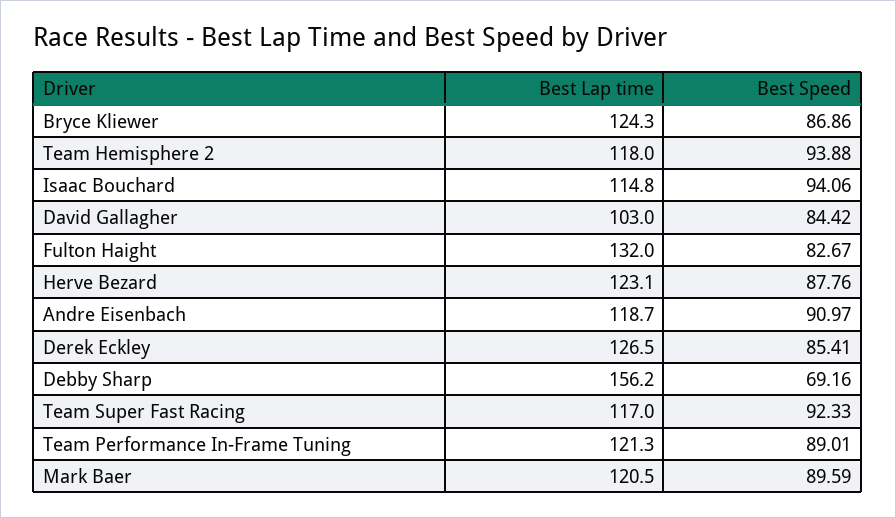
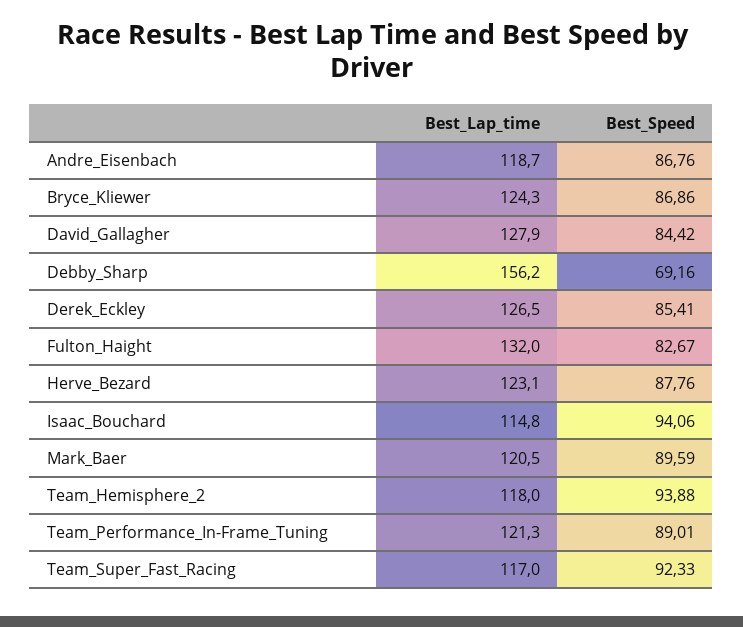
Best Lap time, David Gallagher: 103 -> 127.9
Best Speed, Andre Eisenbach: 90.97 -> 86.76

